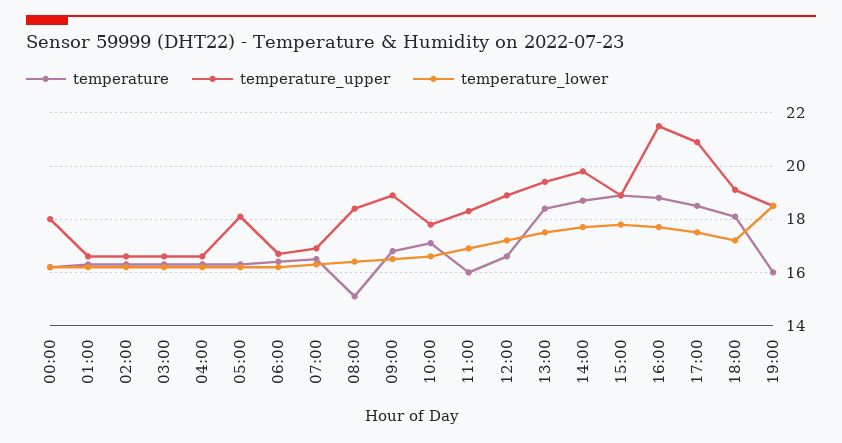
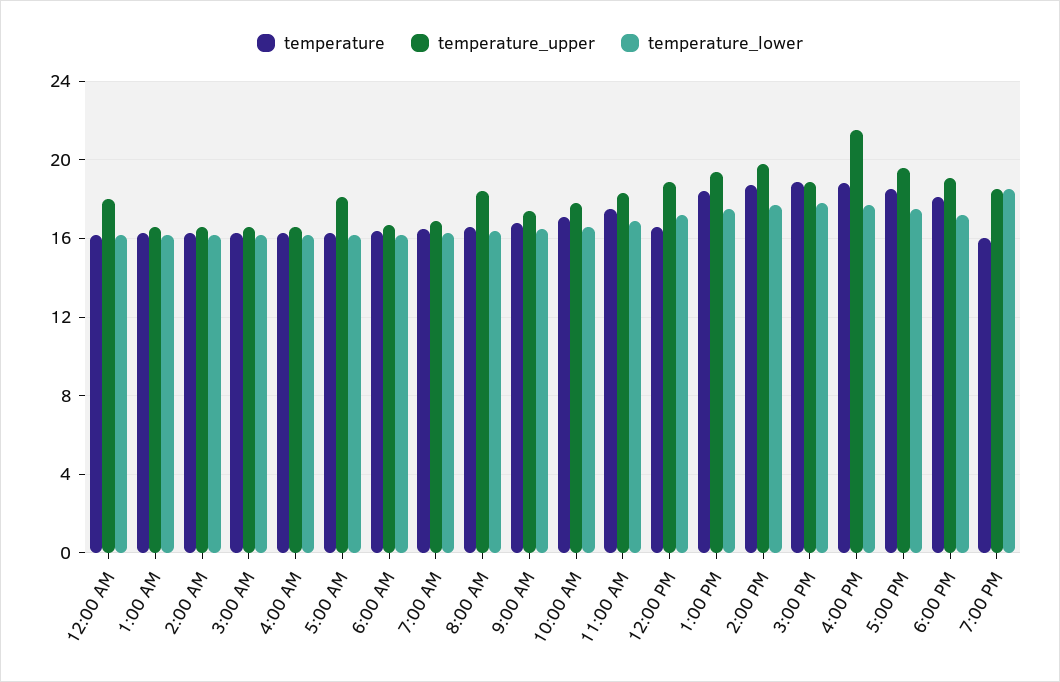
temperature, 08:00: 15 -> 16.5
temperature_upper, 09:00: 19 -> 17.5
temperature, 11:00: 16 -> 17.5
temperature_upper, 17:00: 21 -> 19.5

